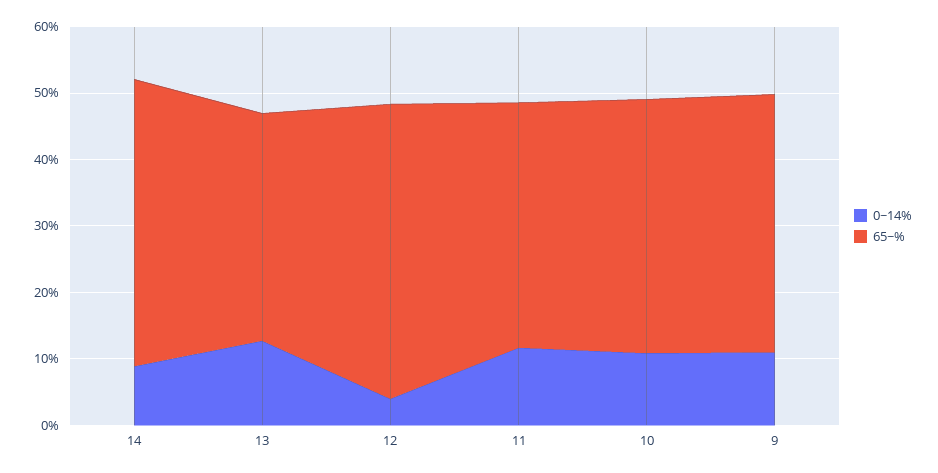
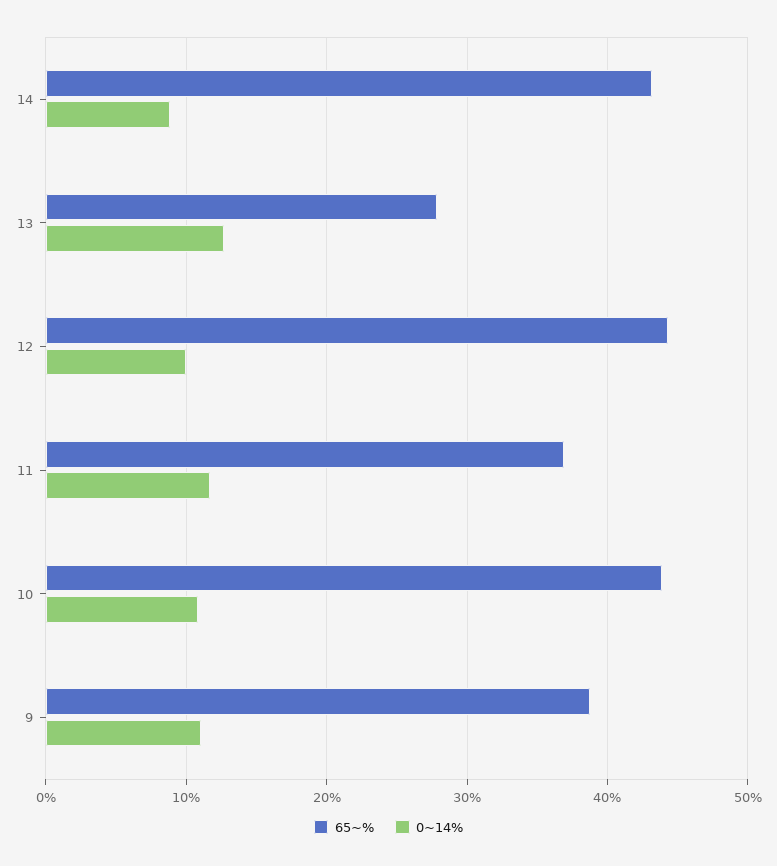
65~%, 13: 34 -> 28
0~14%, 12: 4 -> 10
65~%, 10: 38 -> 44

